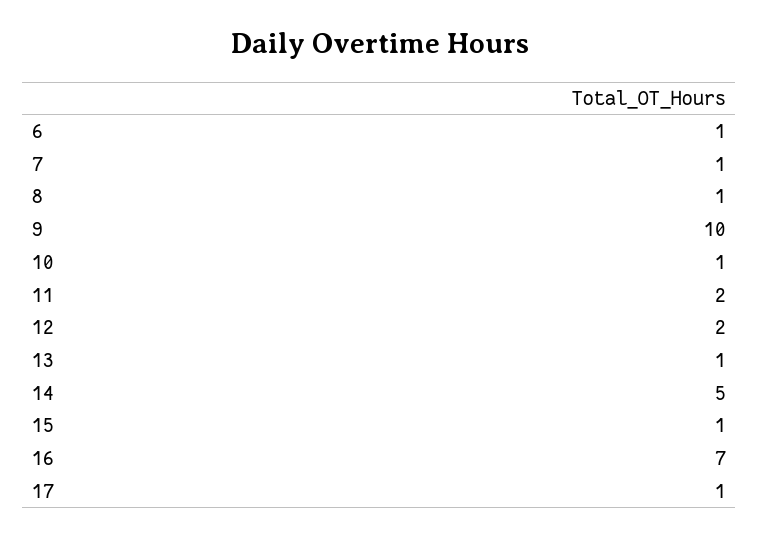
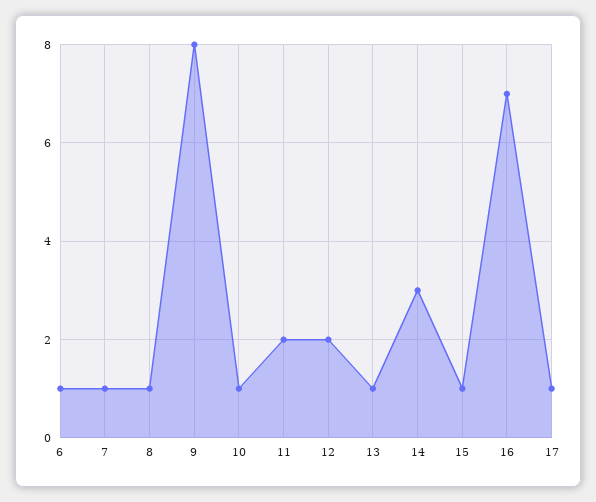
9: 10 -> 8
14: 5 -> 3

